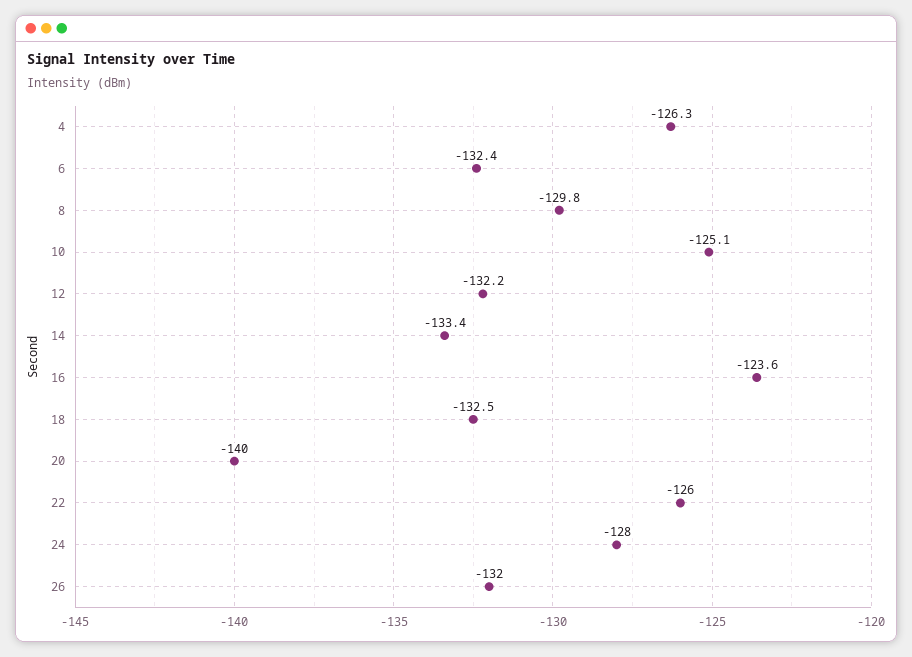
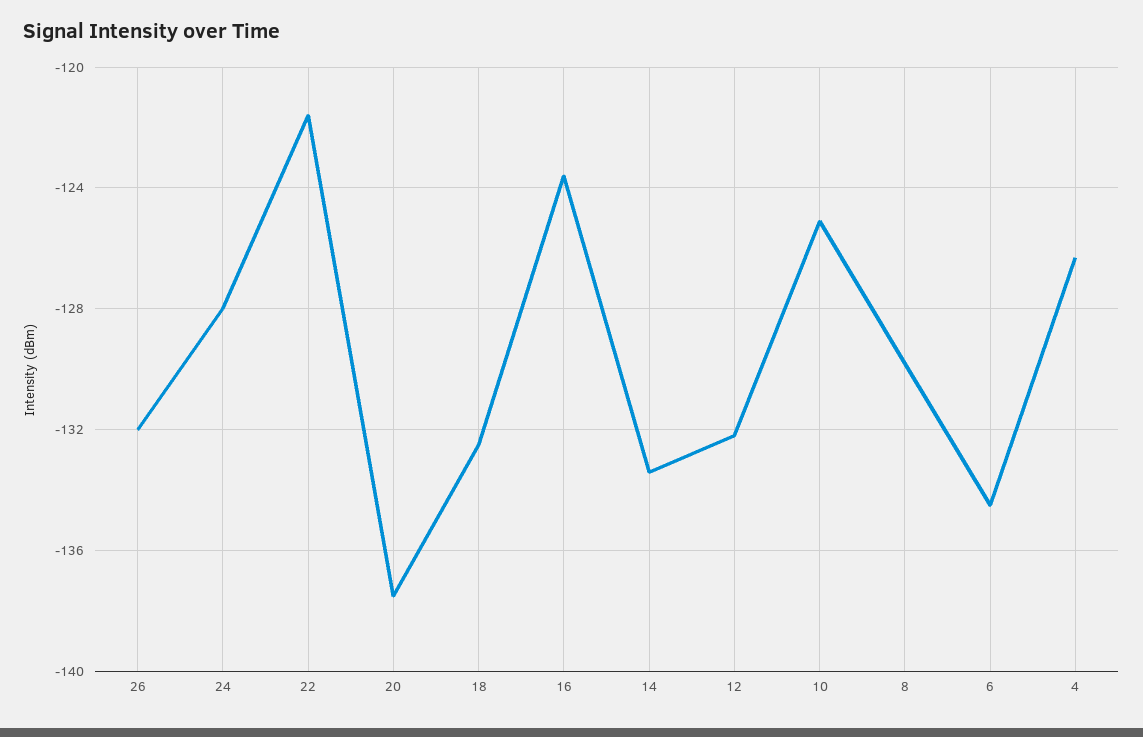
6: -132.4 -> -134.5
20: -140 -> -137.5
22: -126 -> -121.5

